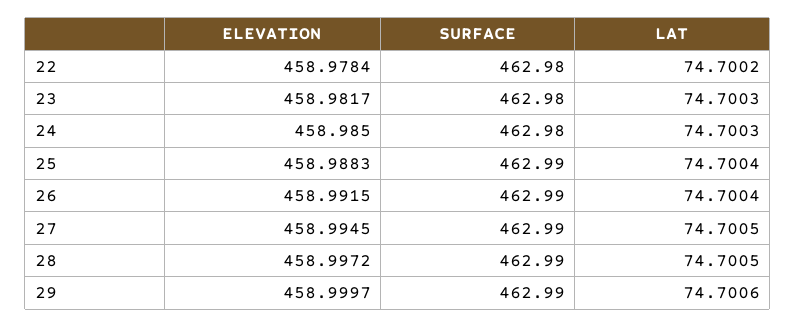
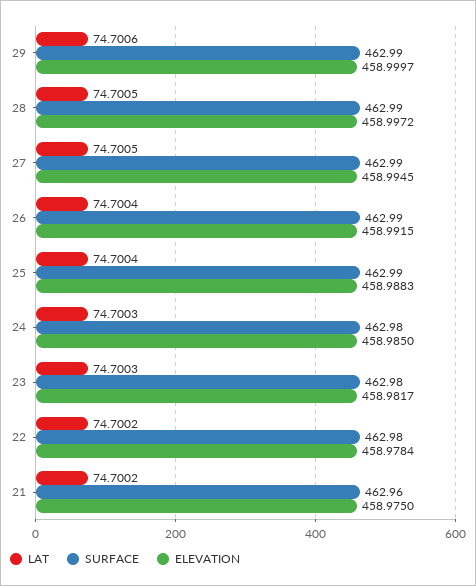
LAT, 21: none -> 74.7002
SURFACE, 21: none -> 462.96
ELEVATION, 21: none -> 458.975

